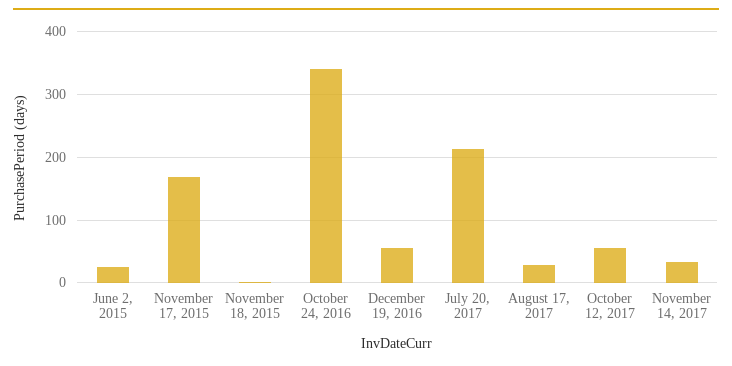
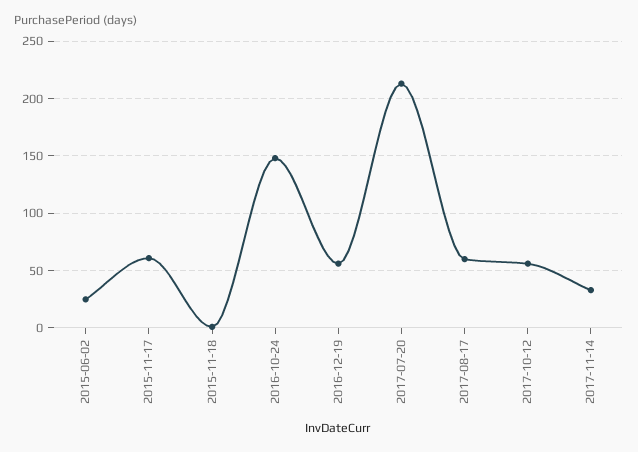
November 17, 2015: 170 -> 60
October 24, 2016: 340 -> 150
August 17, 2017: 30 -> 60

